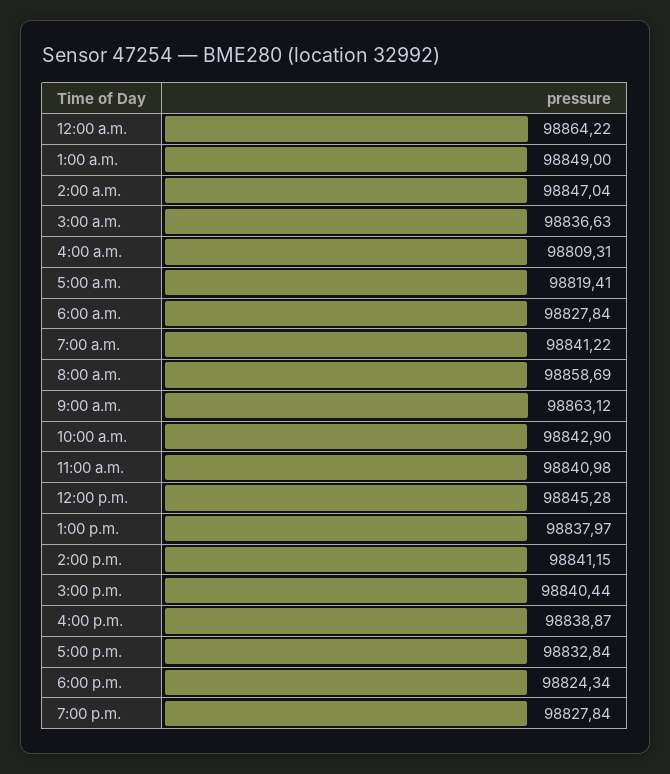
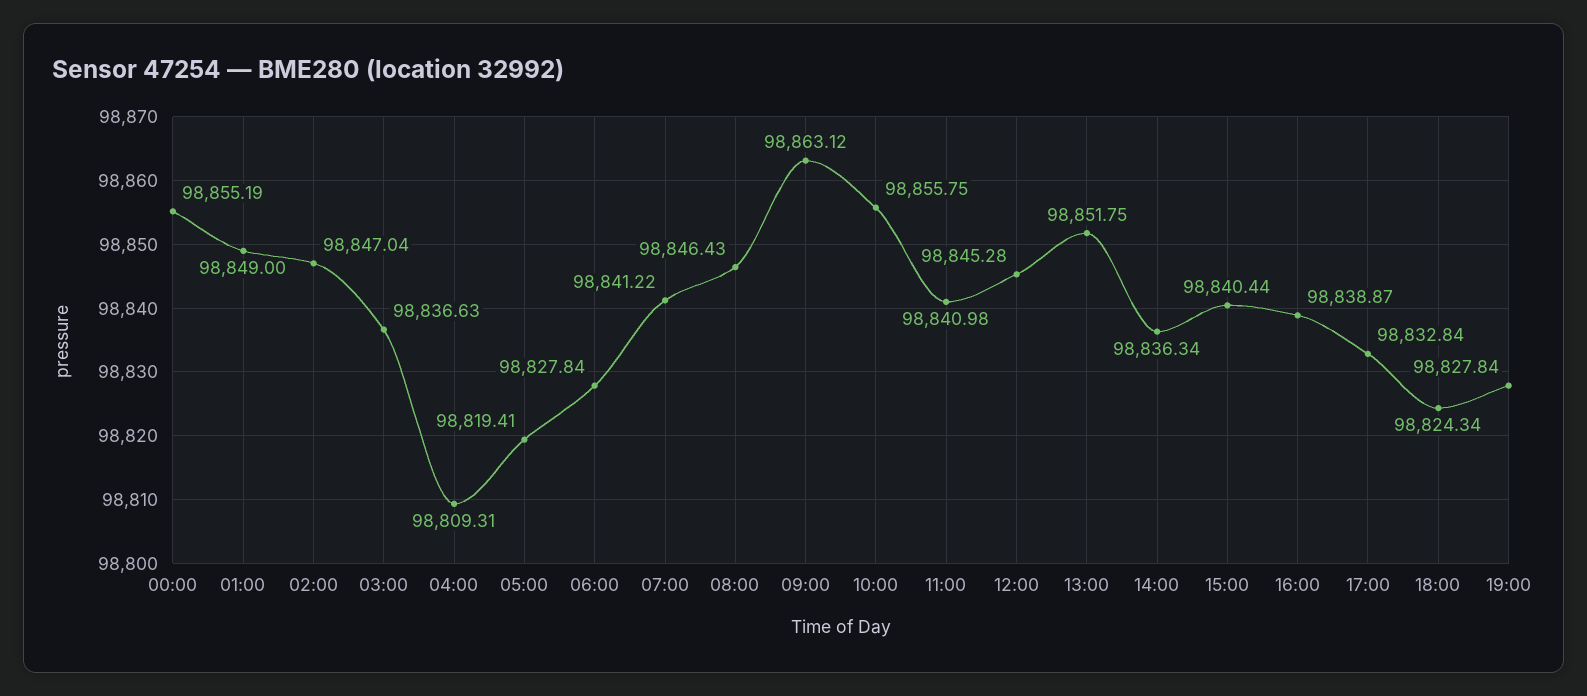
12:00 a.m.: 98864.22 -> 98855.19
8:00 a.m.: 98858.69 -> 98846.43
10:00 a.m.: 98842.9 -> 98855.75
1:00 p.m.: 98837.97 -> 98851.75
2:00 p.m.: 98841.15 -> 98836.34

